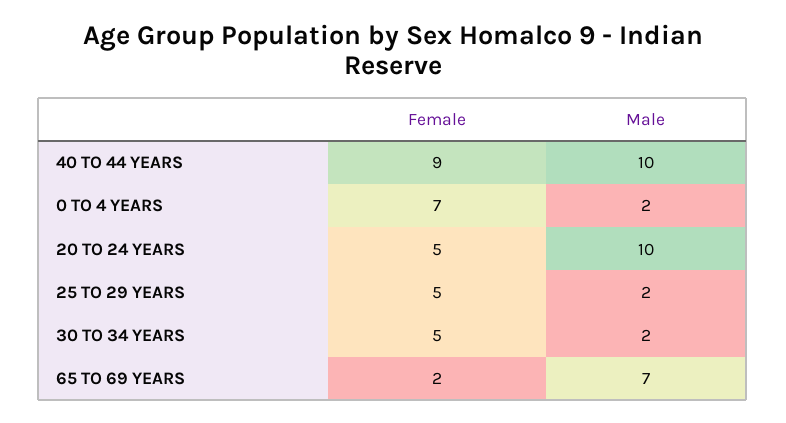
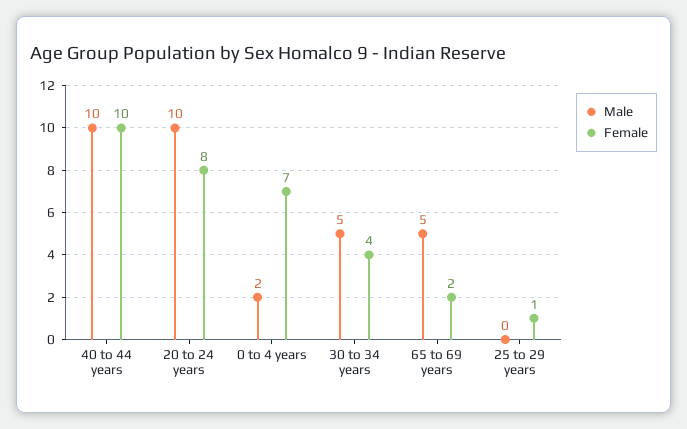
Female, 40 TO 44 YEARS: 9 -> 10
Female, 20 TO 24 YEARS: 5 -> 8
Female, 25 TO 29 YEARS: 5 -> 1
Male, 25 TO 29 YEARS: 2 -> 0
Female, 30 TO 34 YEARS: 5 -> 4
Male, 30 TO 34 YEARS: 2 -> 5
Male, 65 TO 69 YEARS: 7 -> 5

